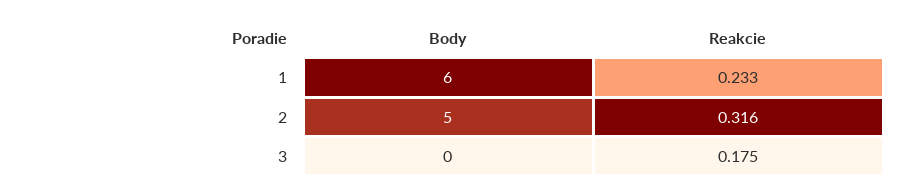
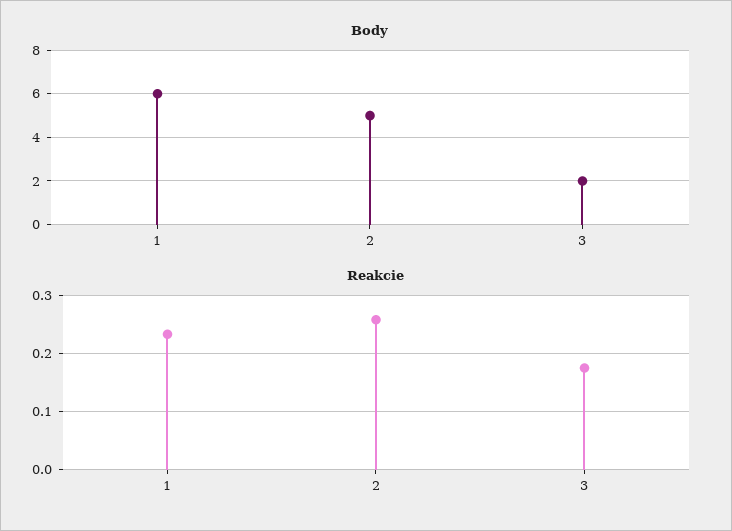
Reakcie, 2: 0.316 -> 0.26
Body, 3: 0 -> 2

